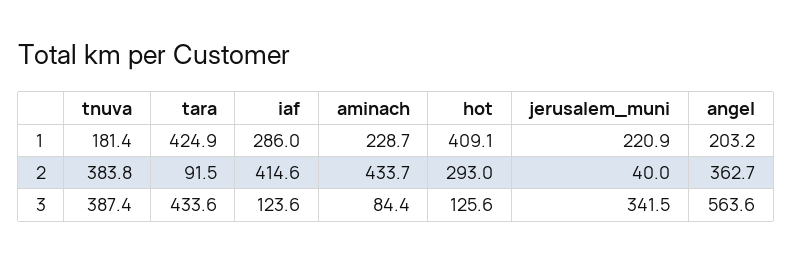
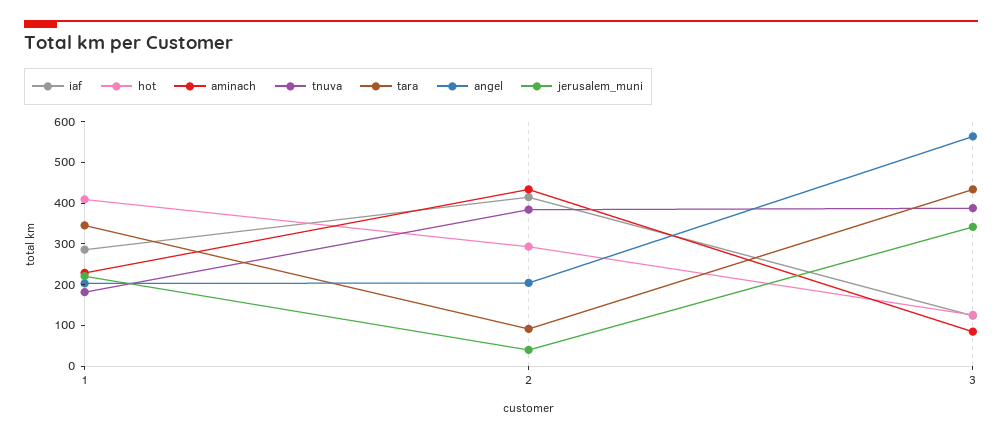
tara, 1: 424.9 -> 340
angel, 2: 362.7 -> 200

